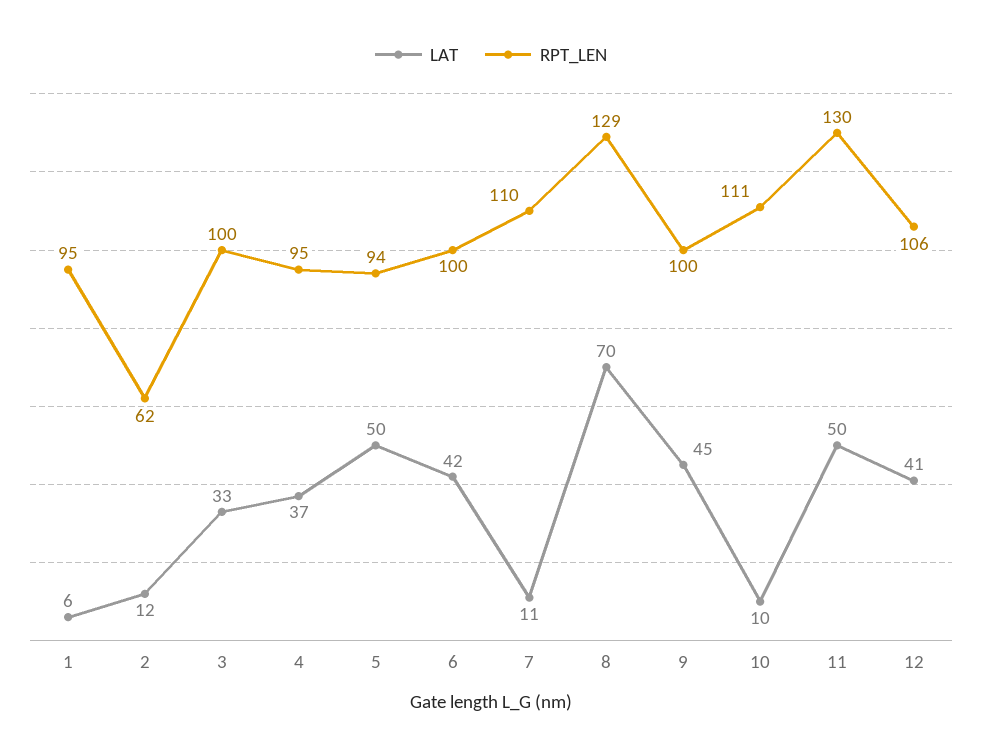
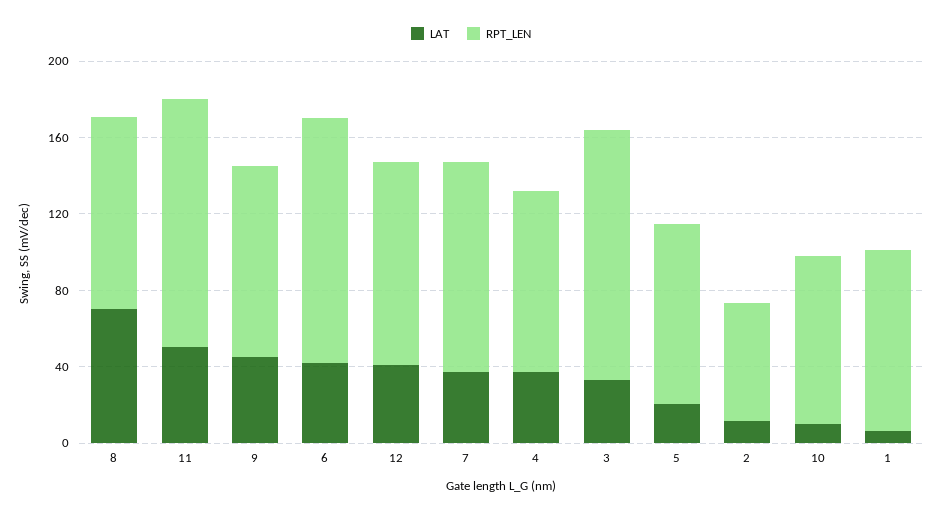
RPT_LEN, 3: 100 -> 130
LAT, 5: 50 -> 20
RPT_LEN, 6: 100 -> 130
LAT, 7: 11 -> 40
RPT_LEN, 8: 129 -> 100
RPT_LEN, 10: 111 -> 90

